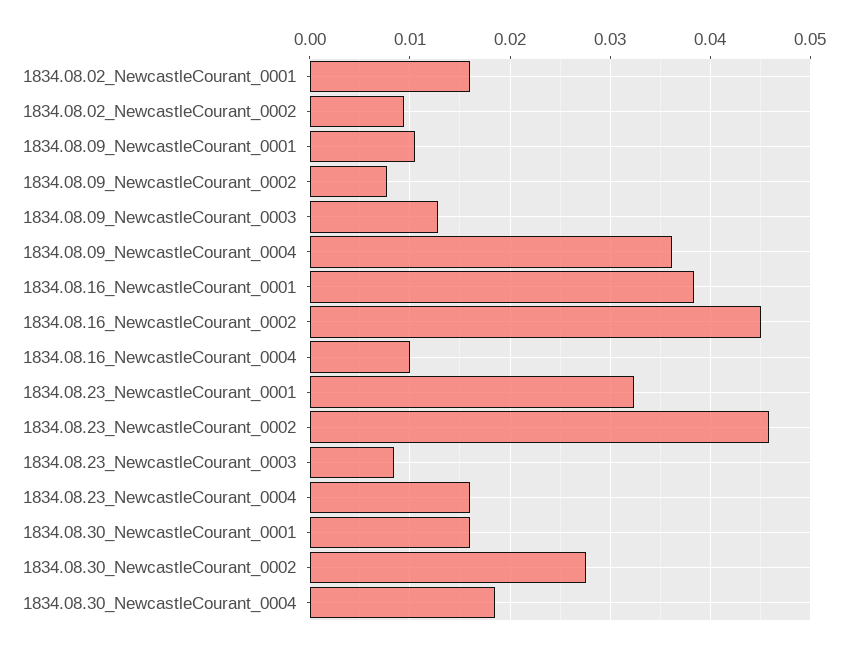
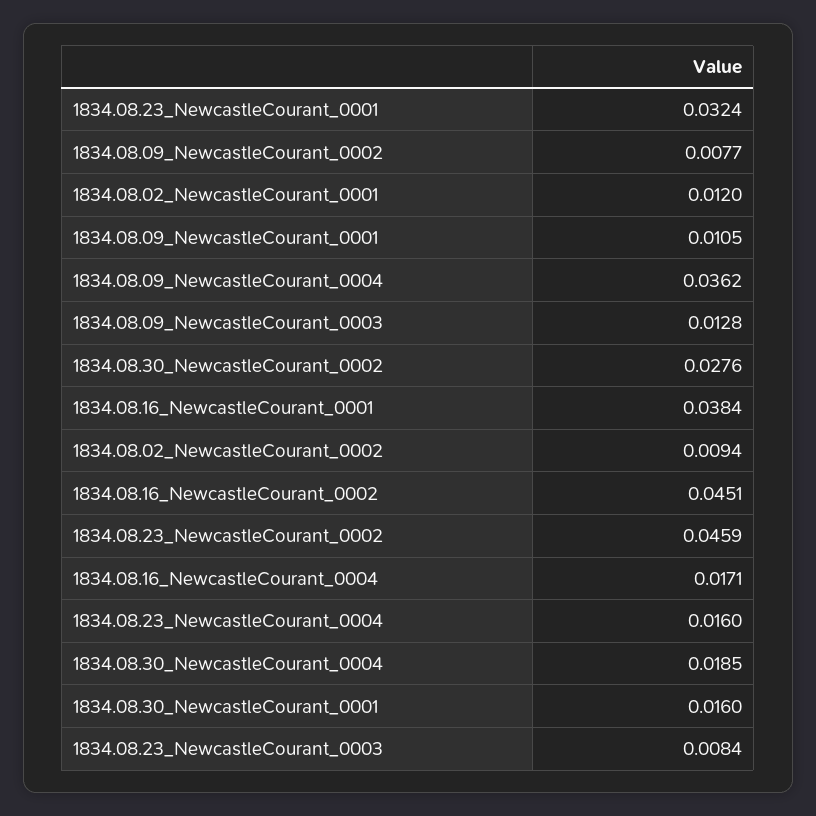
1834.08.02_NewcastleCourant_0001: 0.016 -> 0.012
1834.08.16_NewcastleCourant_0004: 0.01 -> 0.0171

